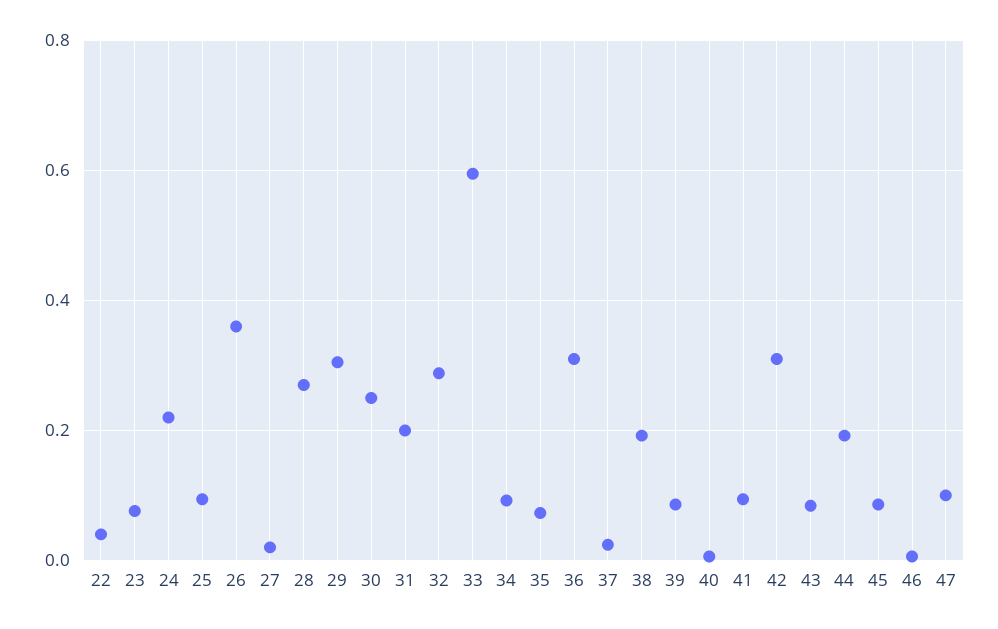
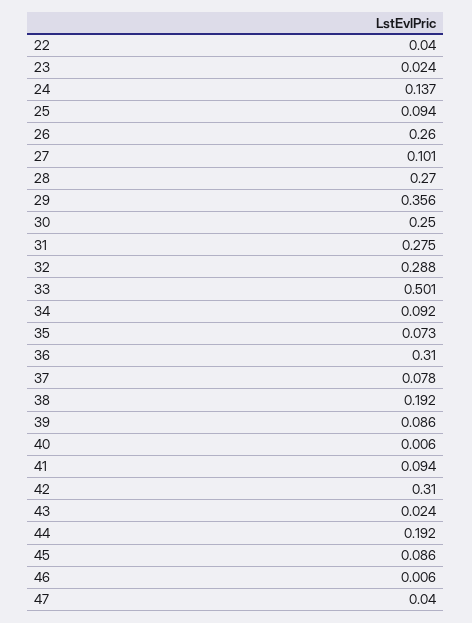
23: 0.08 -> 0.024
24: 0.22 -> 0.137
26: 0.36 -> 0.26
27: 0.02 -> 0.101
29: 0.3 -> 0.356
31: 0.2 -> 0.275
33: 0.6 -> 0.501
37: 0.02 -> 0.078
43: 0.08 -> 0.024
47: 0.1 -> 0.04

